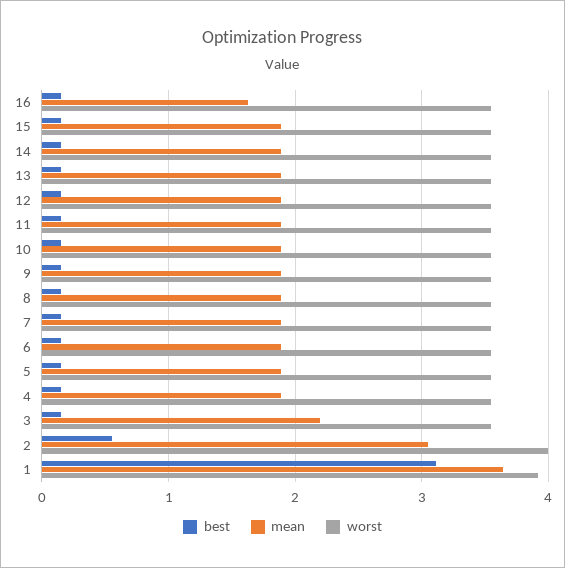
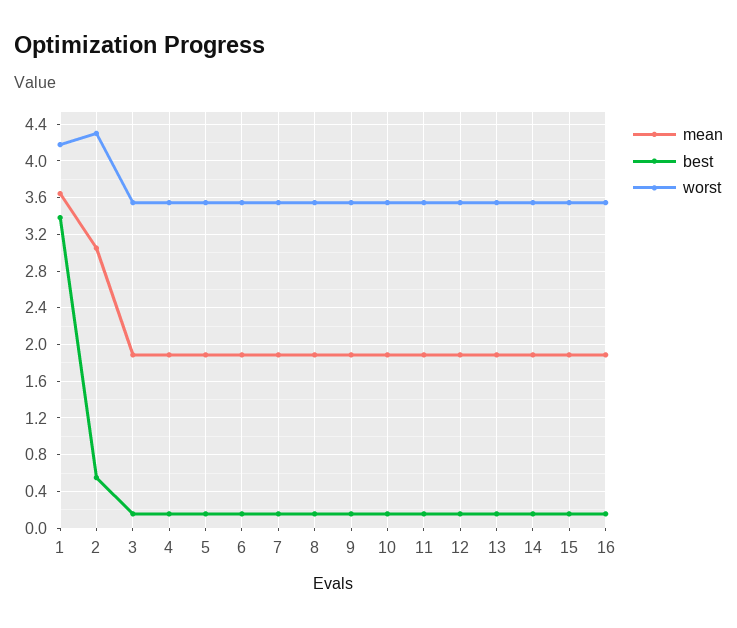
mean, 16: 1.6 -> 1.9
mean, 3: 2.2 -> 1.9
worst, 2: 4 -> 4.3
best, 1: 3.1 -> 3.4
worst, 1: 3.9 -> 4.2

